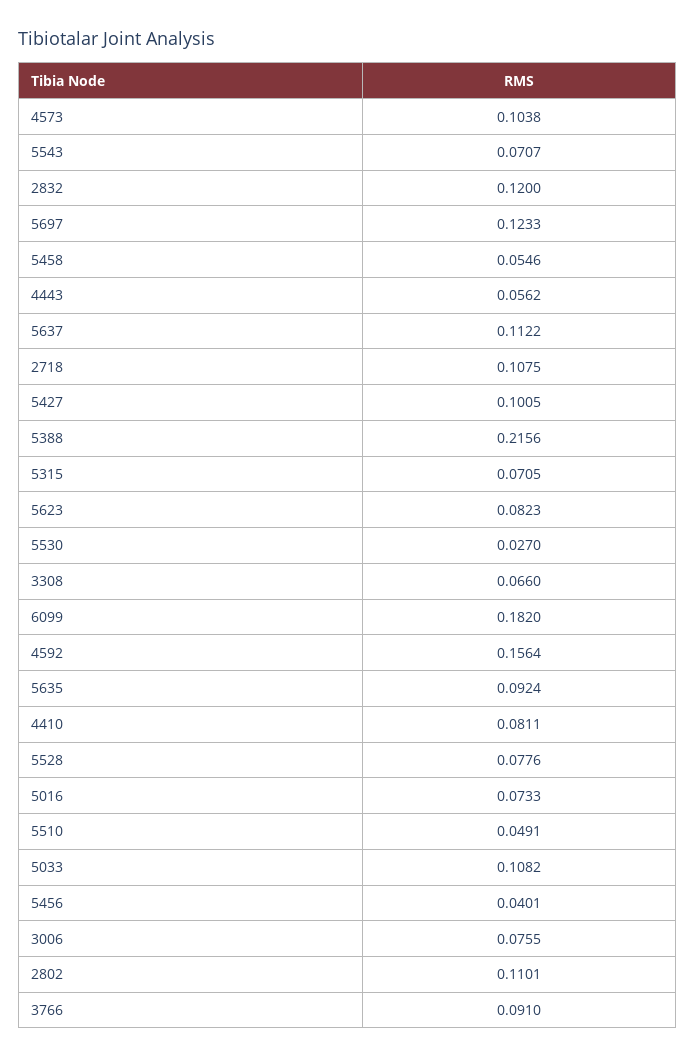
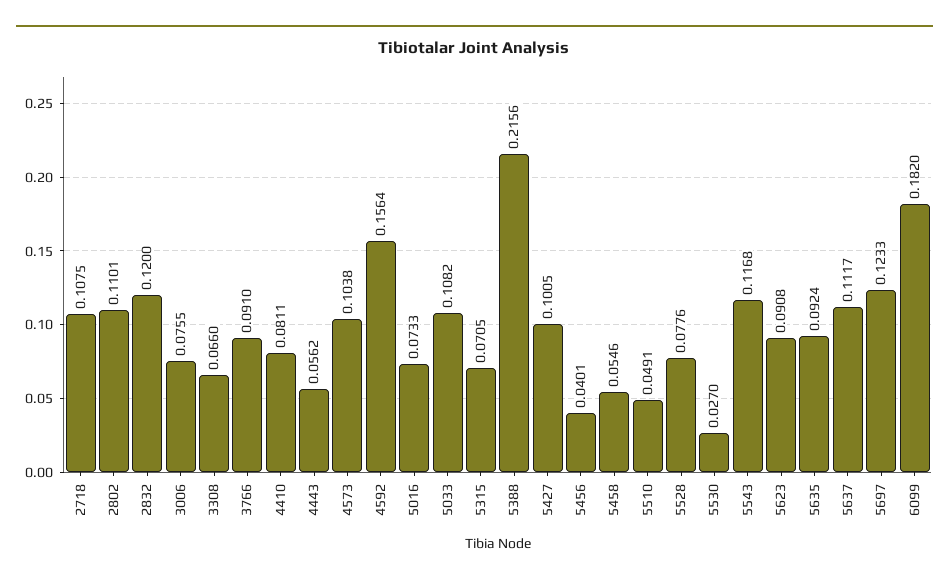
5543: 0.0707 -> 0.1168
5637: 0.1122 -> 0.1117
5623: 0.0823 -> 0.0908

